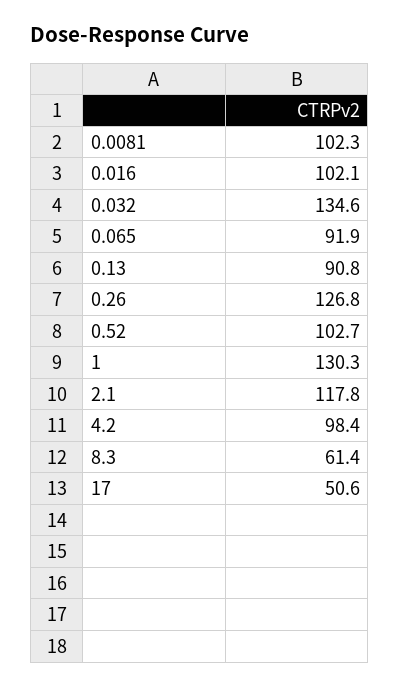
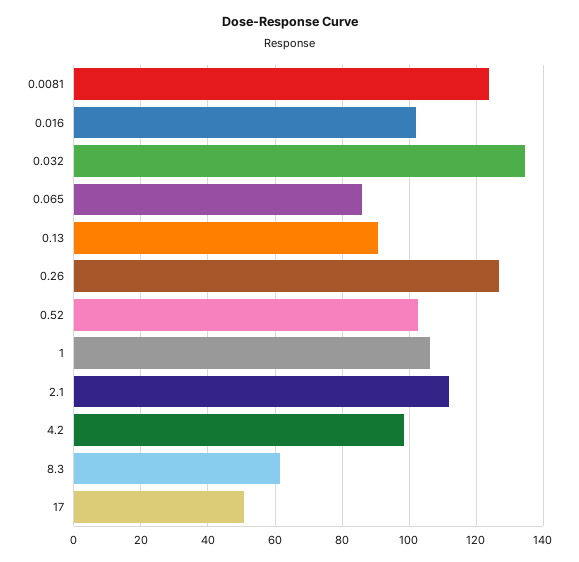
0.0081: 102.3 -> 124
0.065: 91.9 -> 86
1: 130.3 -> 106
2.1: 117.8 -> 112

